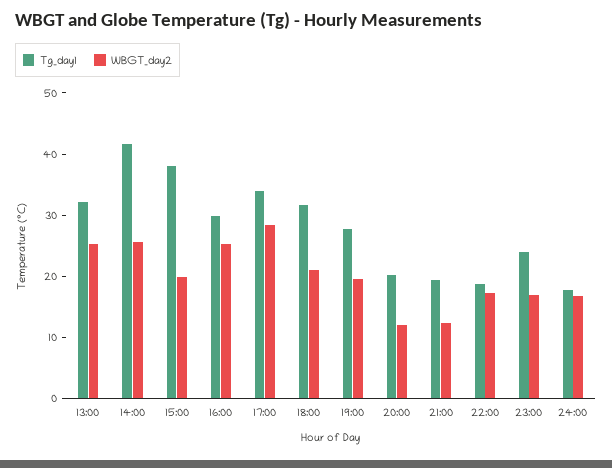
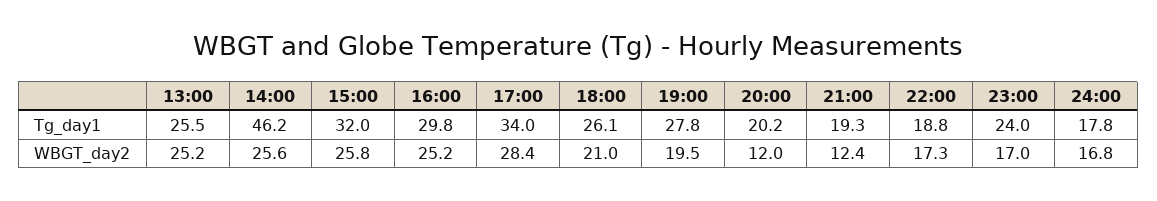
Tg_day1, 13:00: 32 -> 25.5
Tg_day1, 14:00: 42 -> 46.2
Tg_day1, 15:00: 38 -> 32
WBGT_day2, 15:00: 20 -> 25.8
Tg_day1, 18:00: 32 -> 26.1

